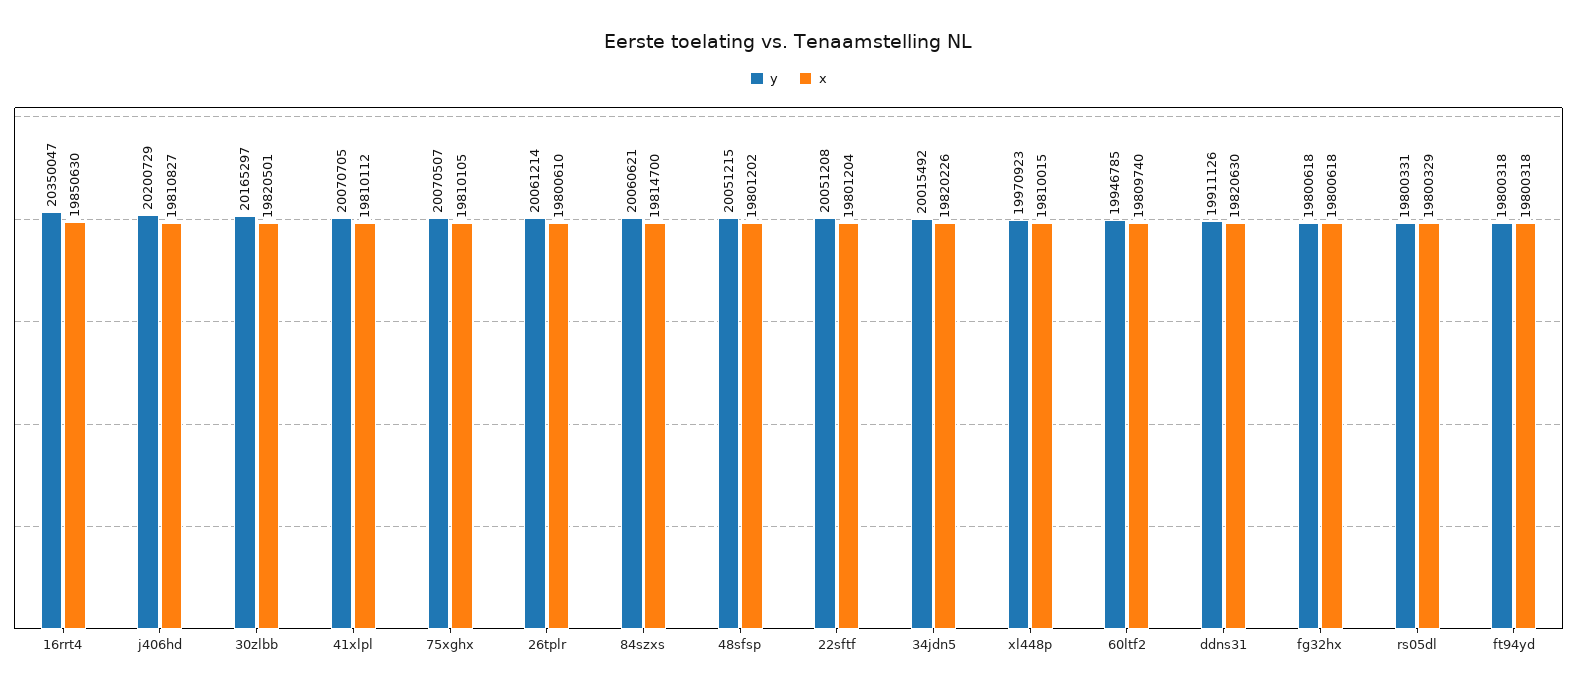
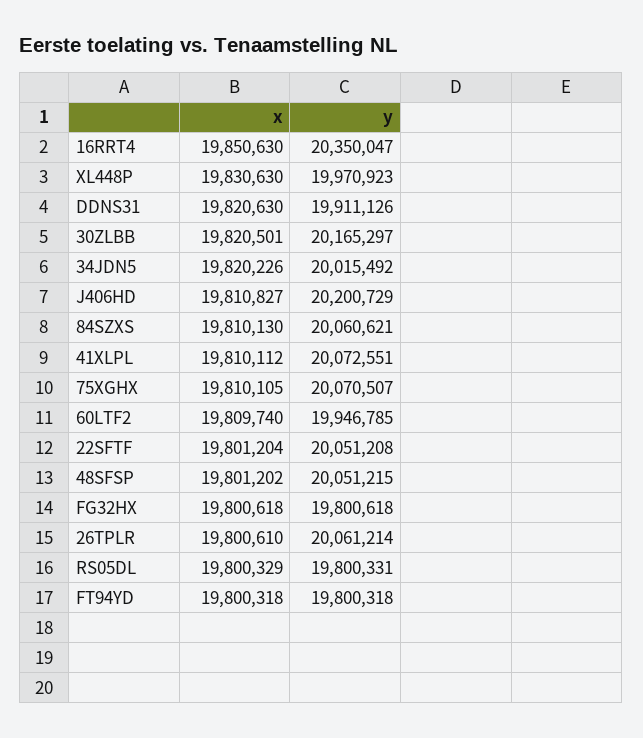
y, 41xlpl: 20070705 -> 20072551
x, 84szxs: 19814700 -> 19810130
x, xl448p: 19810015 -> 19830630

